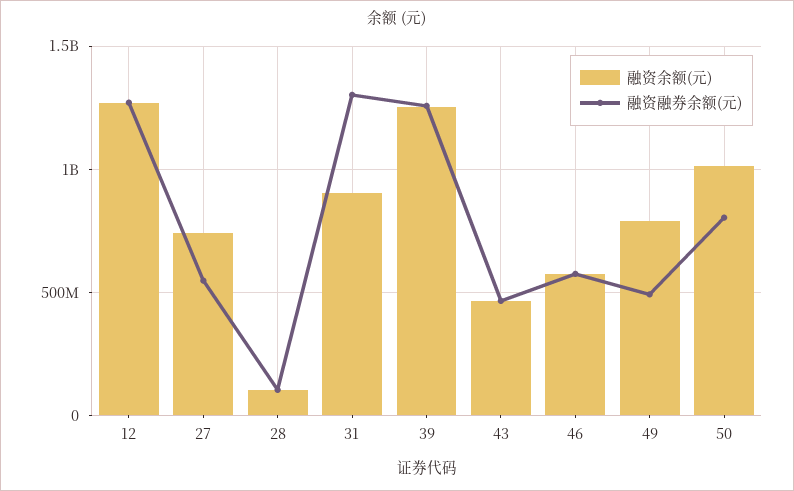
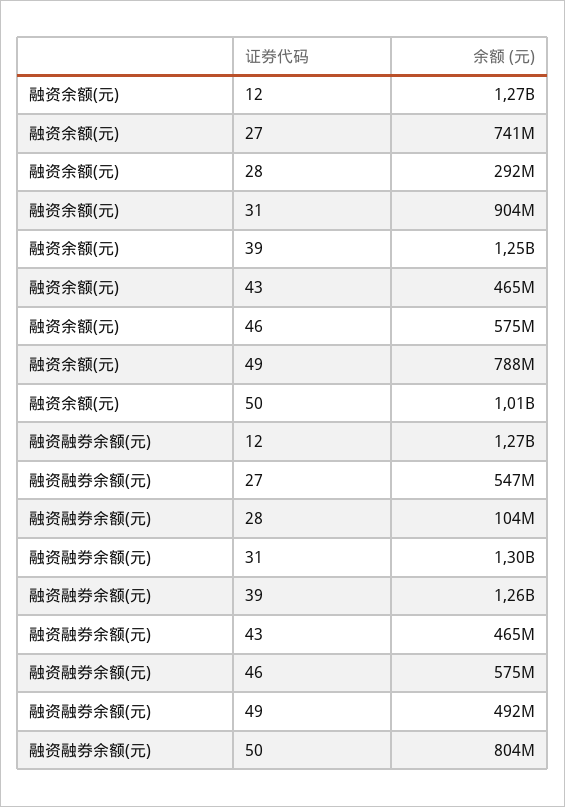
融资余额(元), 28: 100000000 -> 292000000

